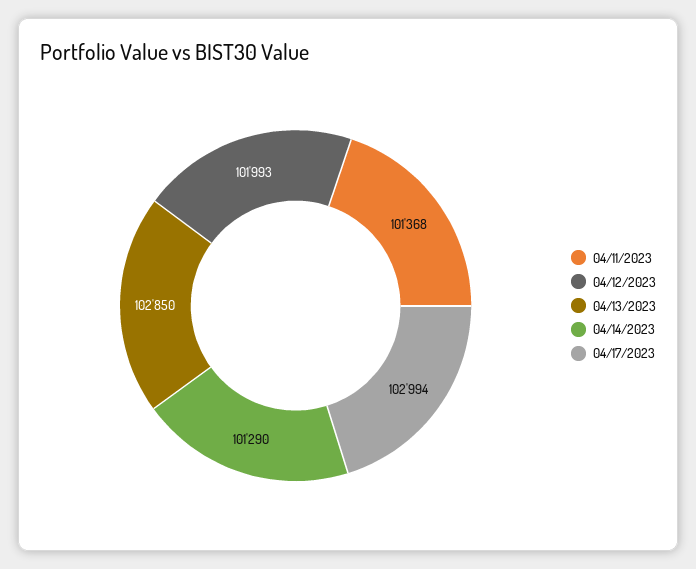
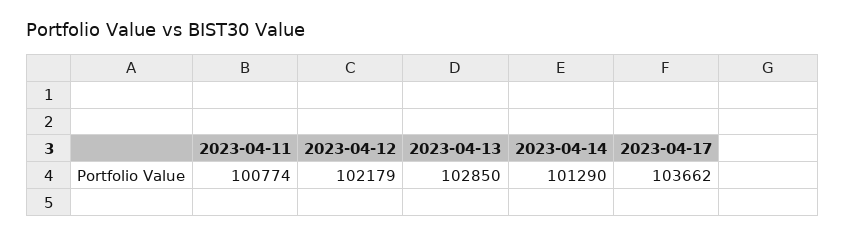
04/11/2023: 101368 -> 100774
04/12/2023: 101993 -> 102179
04/17/2023: 102994 -> 103662

